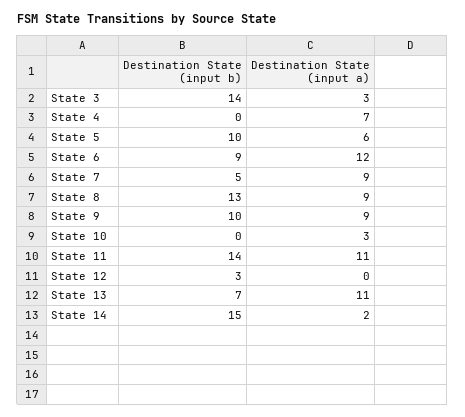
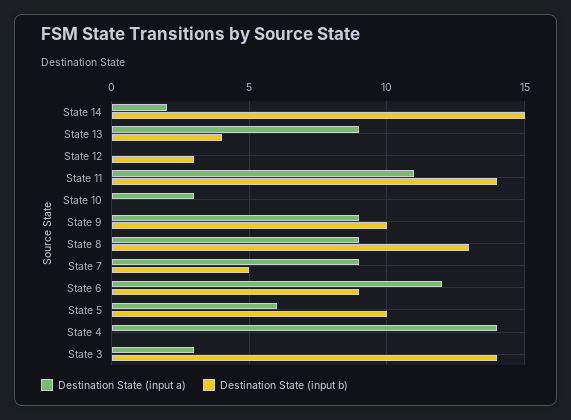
Destination State (input a), State 4: 7 -> 14
Destination State (input b), State 13: 7 -> 4
Destination State (input a), State 13: 11 -> 9

